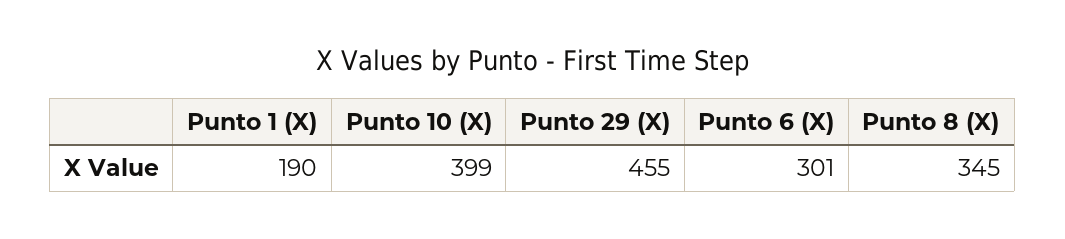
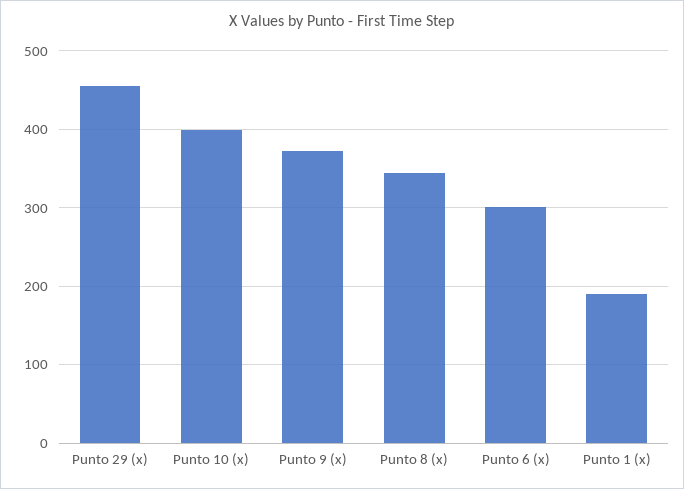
Punto 9 (x): none -> 370

